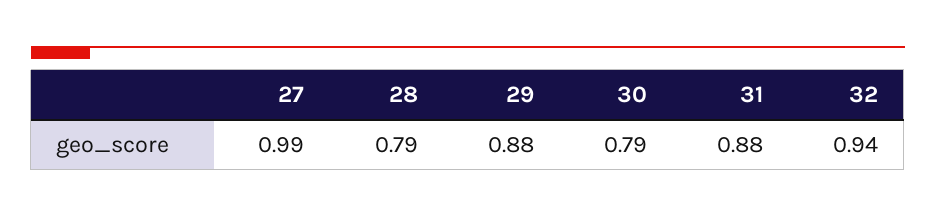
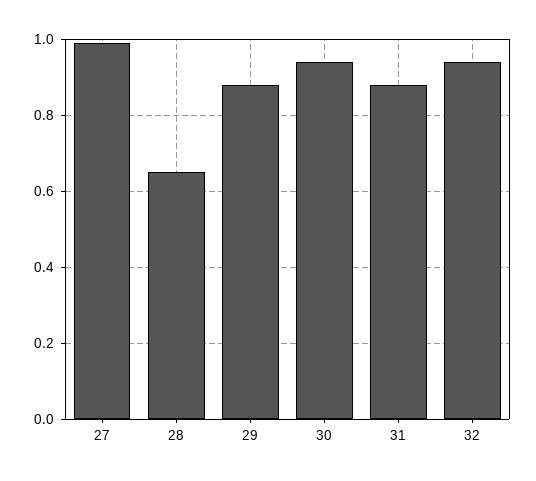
28: 0.79 -> 0.65
30: 0.79 -> 0.95

